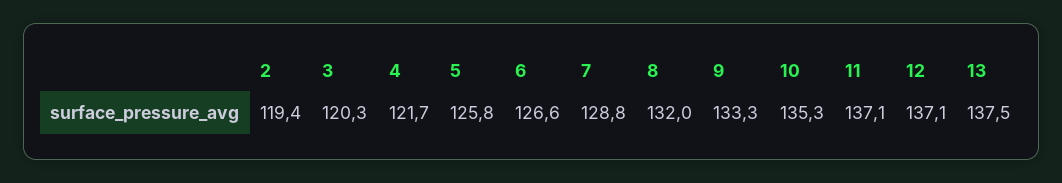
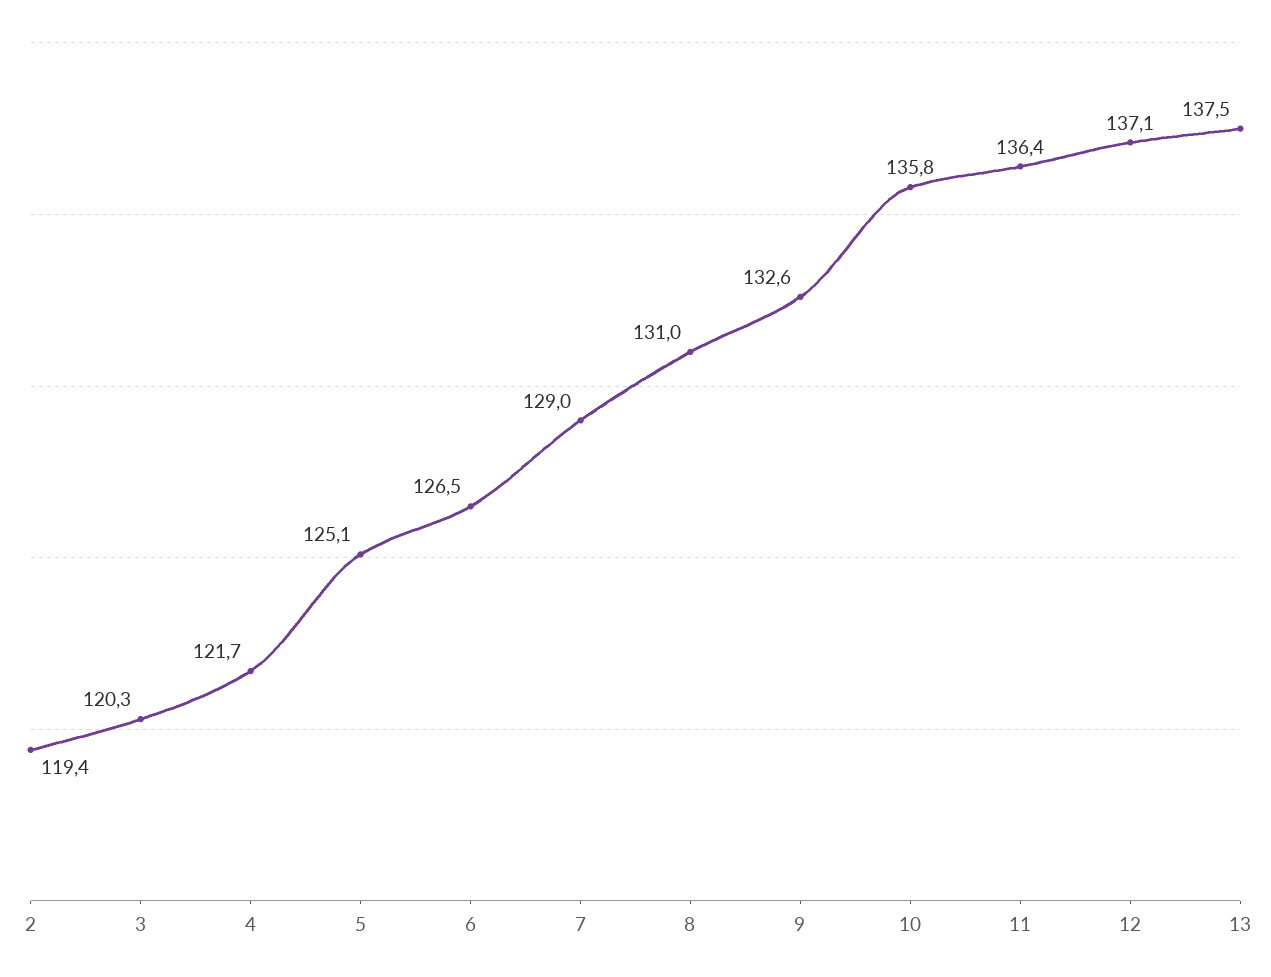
5: 125.8 -> 125.1
6: 126.6 -> 126.5
7: 128.8 -> 129
8: 132 -> 131
9: 133.3 -> 132.6
10: 135.3 -> 135.8
11: 137.1 -> 136.4

